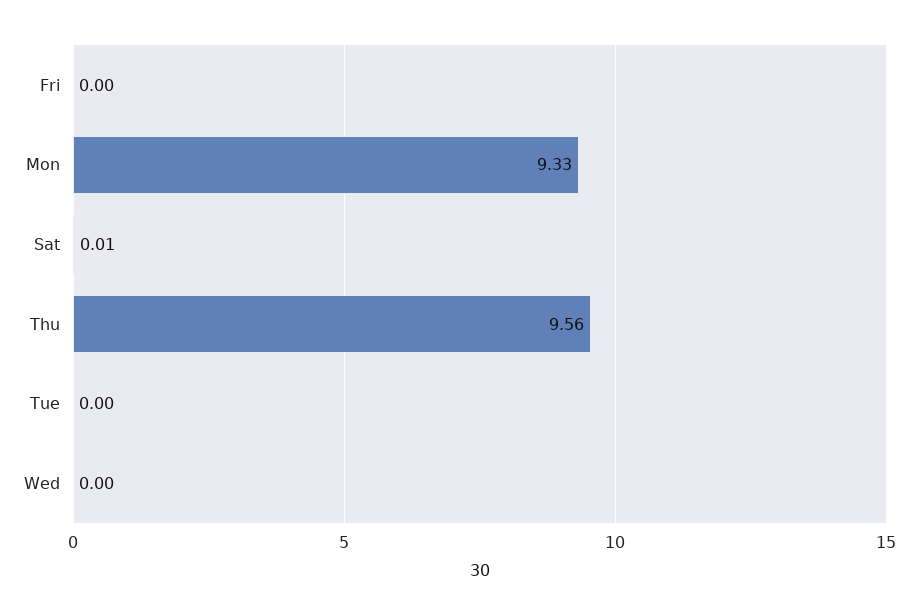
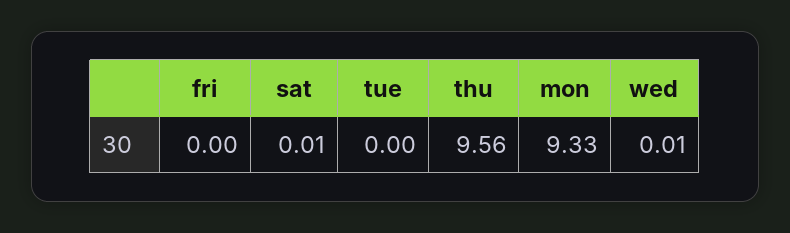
Wed: 0 -> 0.01

